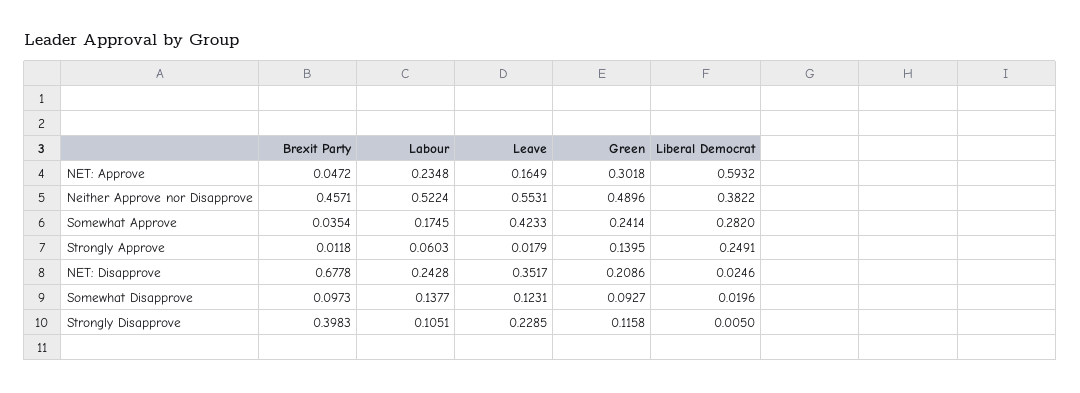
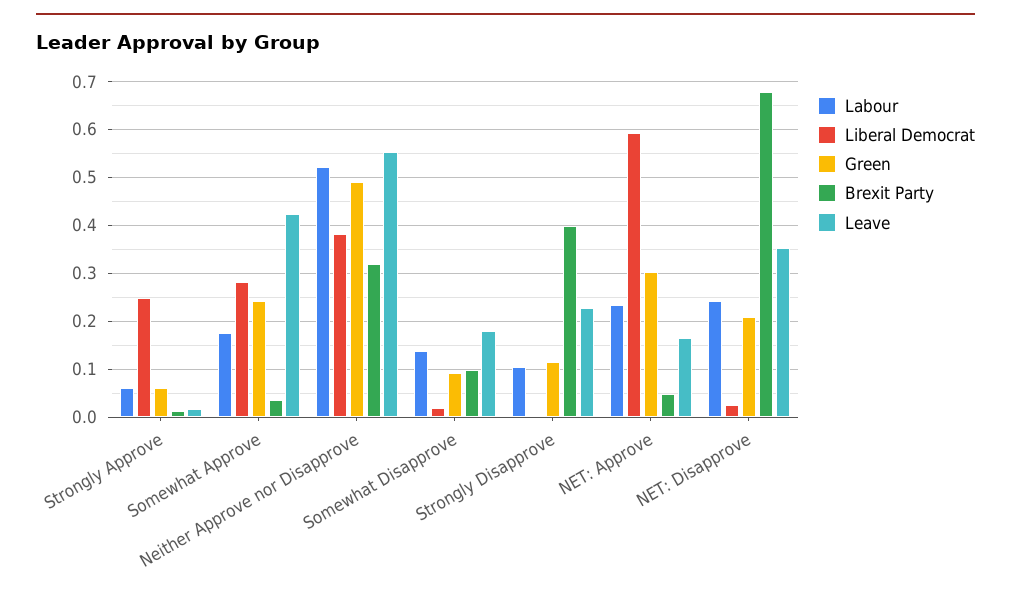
Brexit Party, Neither Approve nor Disapprove: 0.4571 -> 0.32
Green, Strongly Approve: 0.1395 -> 0.06
Leave, Somewhat Disapprove: 0.1231 -> 0.18

